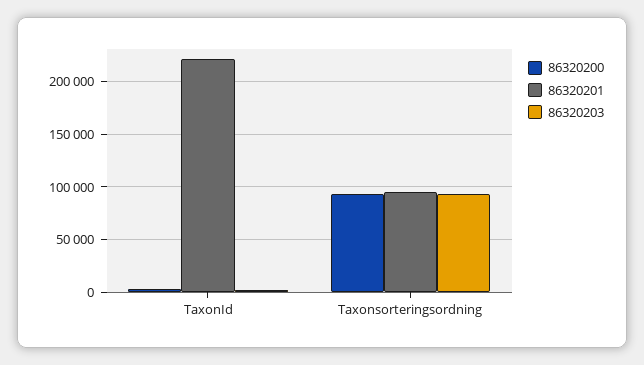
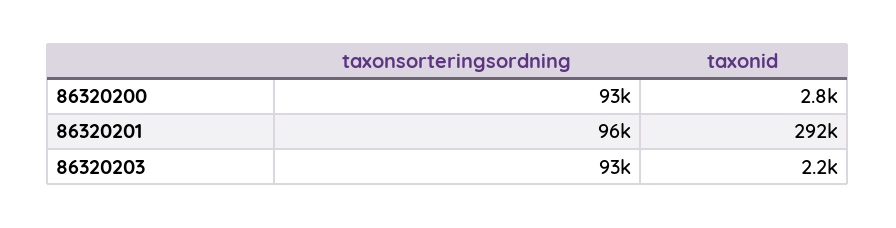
86320201, TaxonId: 220000 -> 292000

